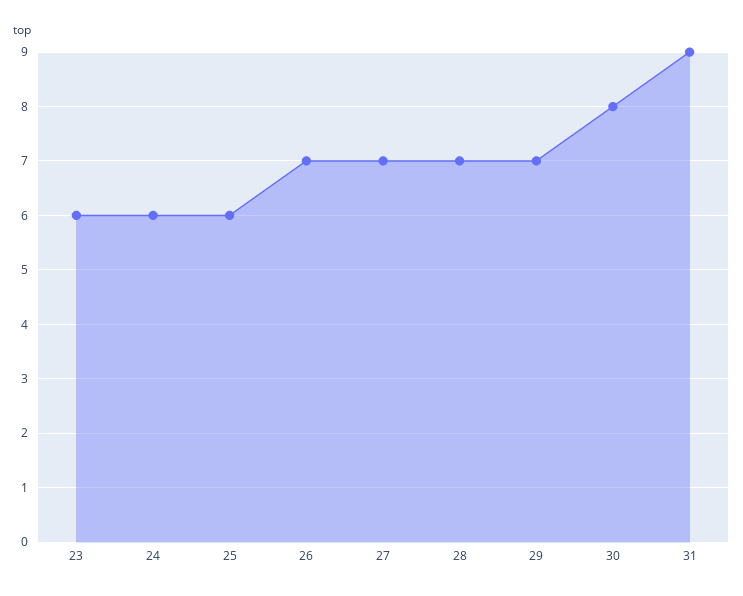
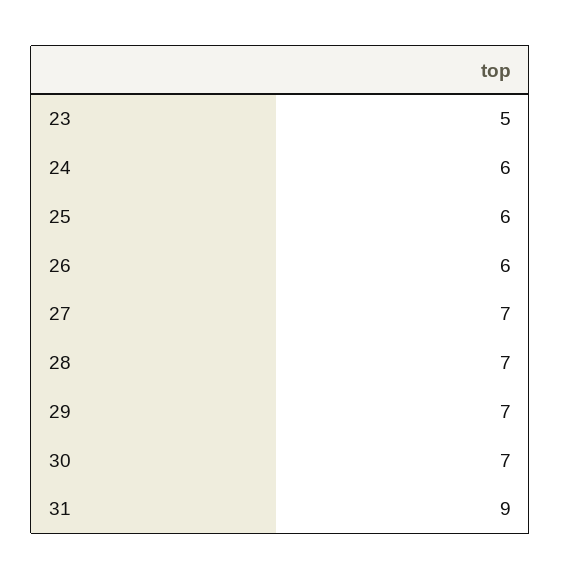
23: 6 -> 5
26: 7 -> 6
30: 8 -> 7

